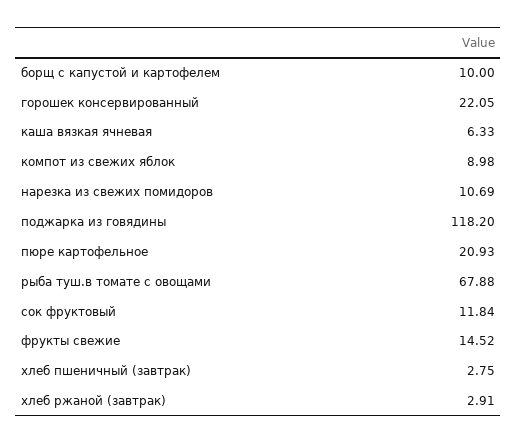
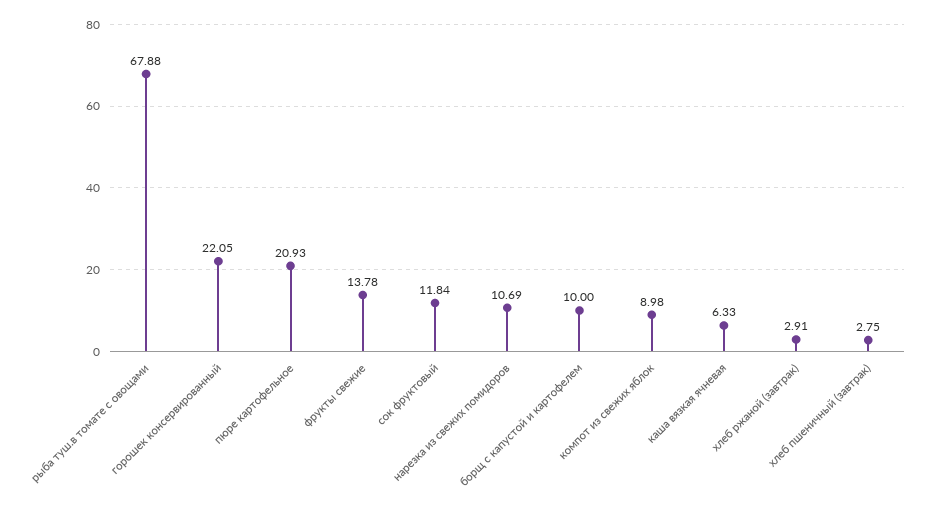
поджарка из говядины: 118.2 -> none
фрукты свежие: 14.52 -> 13.78

